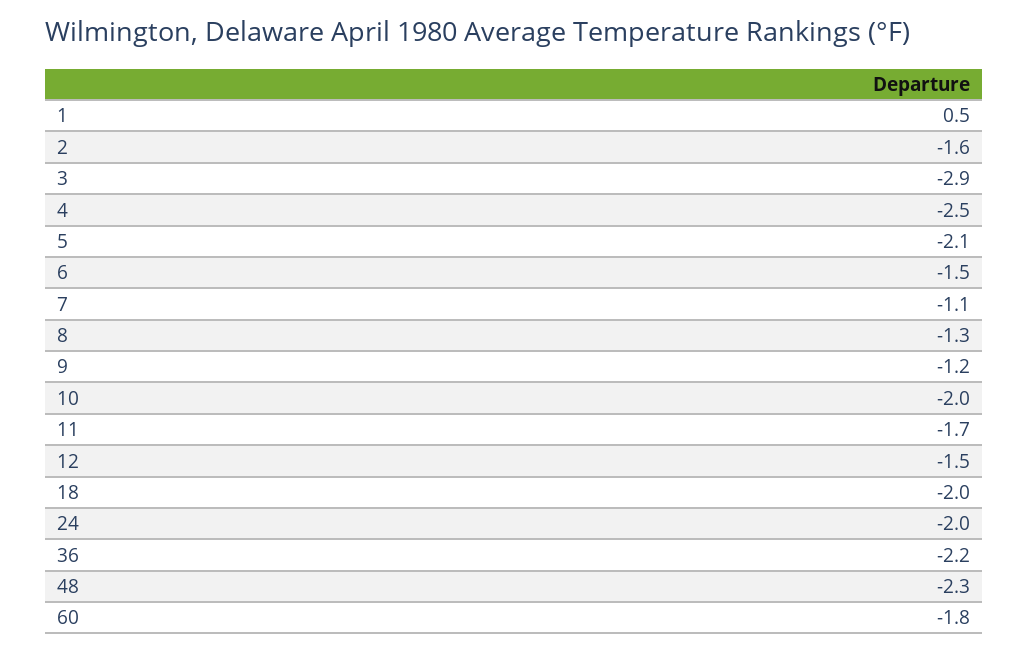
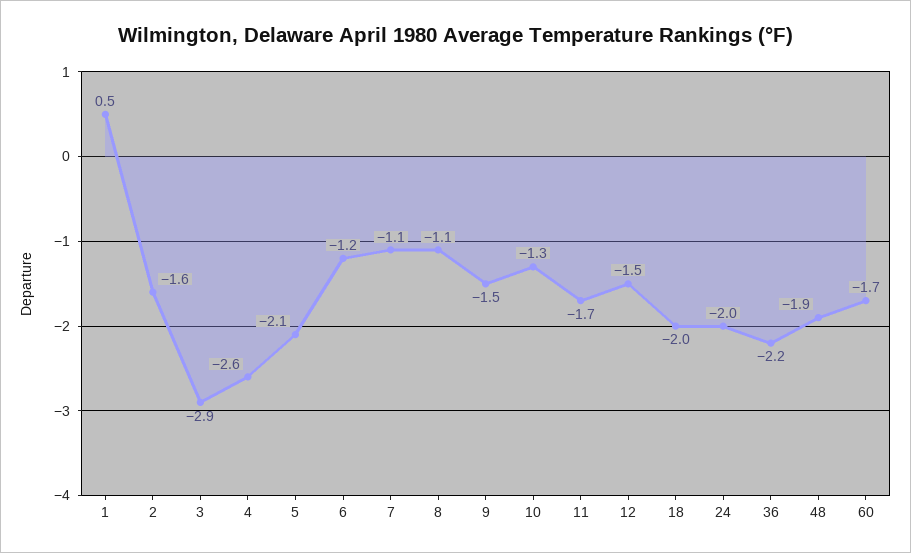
4: -2.5 -> -2.6
6: -1.5 -> -1.2
8: -1.3 -> -1.1
9: -1.2 -> -1.5
10: -2 -> -1.3
48: -2.3 -> -1.9
60: -1.8 -> -1.7

